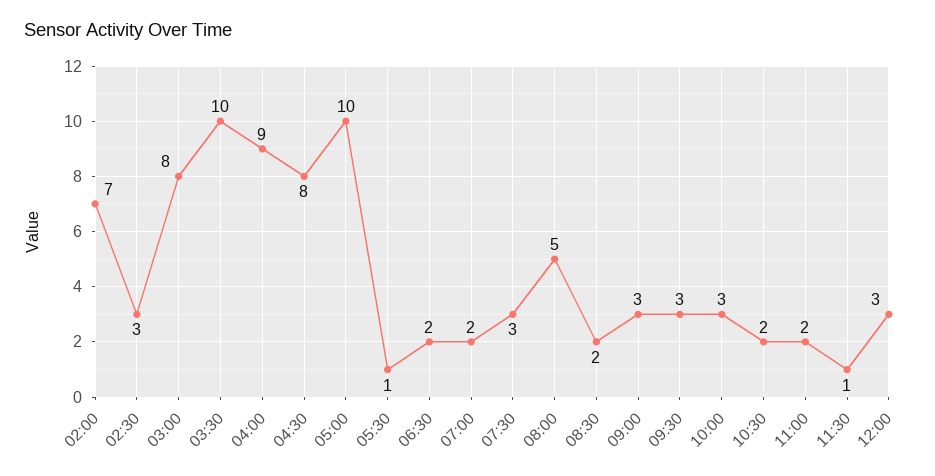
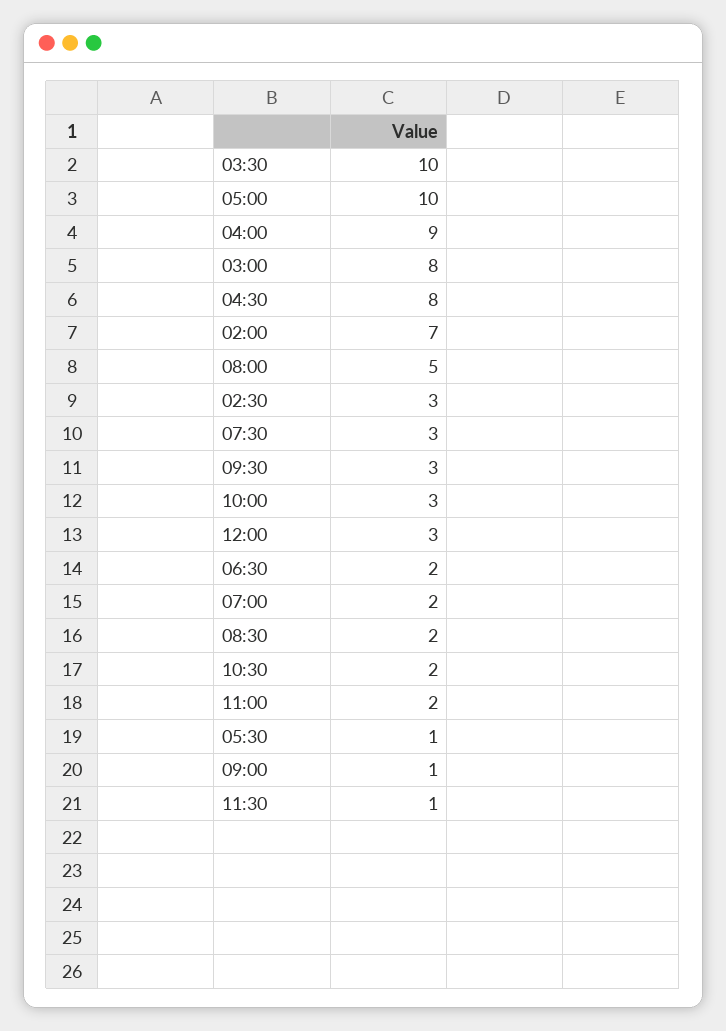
09:00: 3 -> 1

